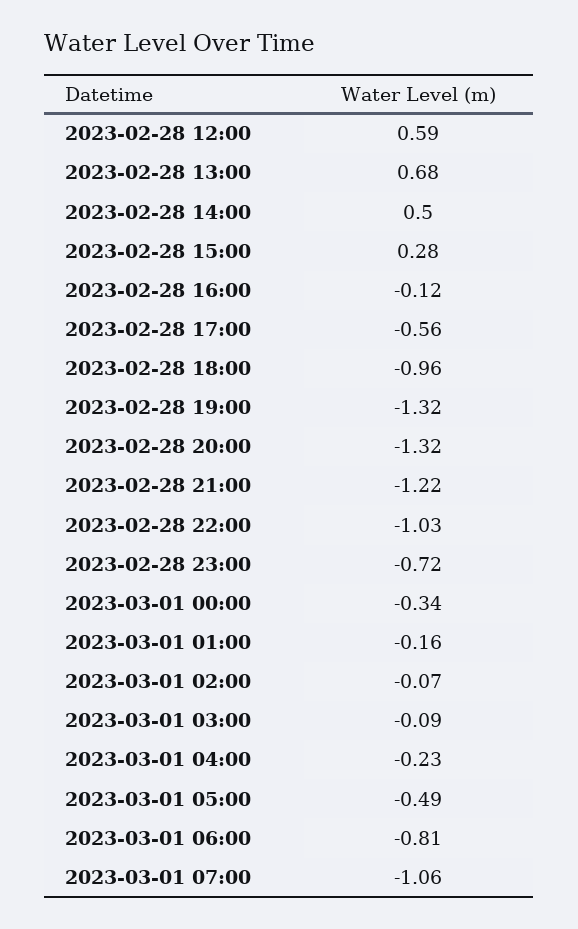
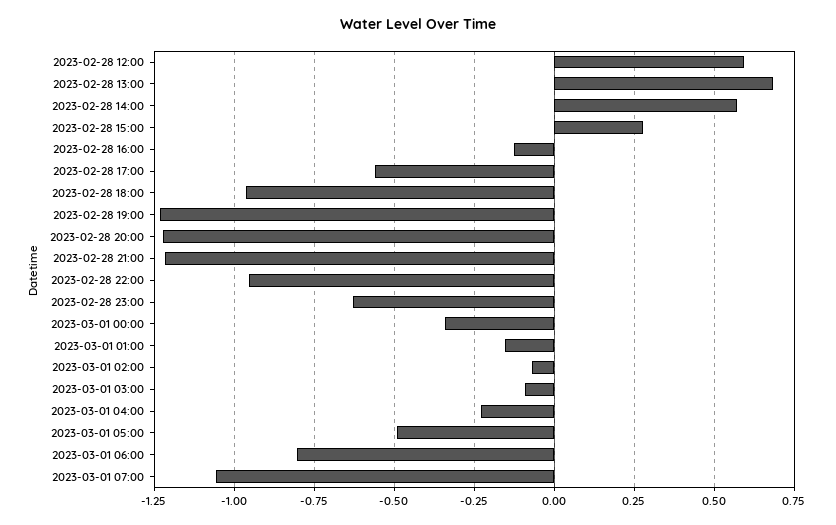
2023-02-28 14:00: 0.5 -> 0.575
2023-02-28 19:00: -1.32 -> -1.225
2023-02-28 20:00: -1.32 -> -1.225
2023-02-28 22:00: -1.03 -> -0.95
2023-02-28 23:00: -0.72 -> -0.625

